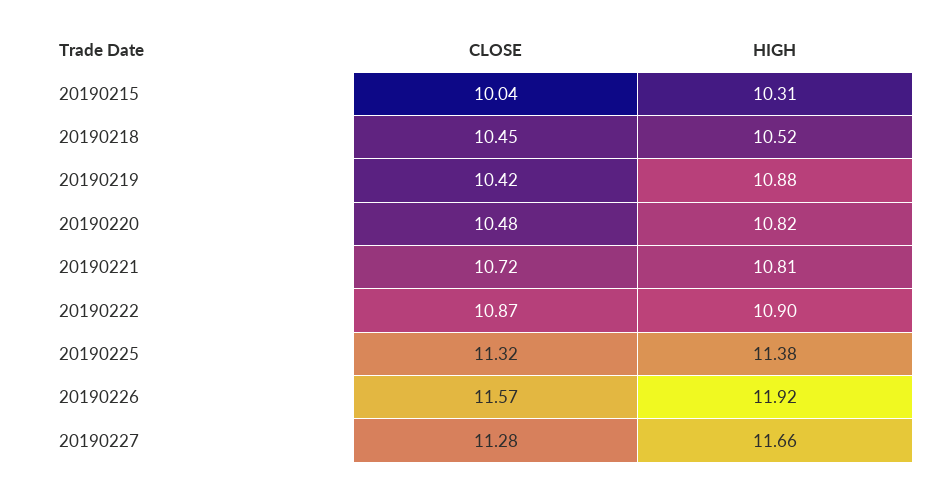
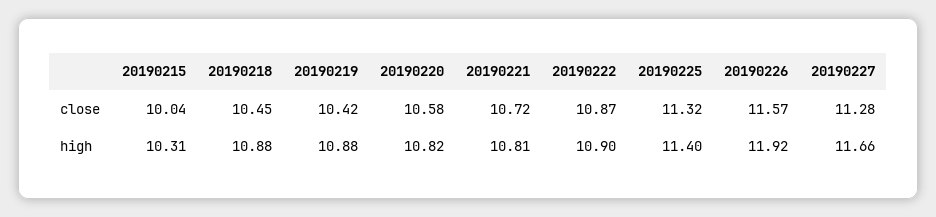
HIGH, 20190218: 10.52 -> 10.88
CLOSE, 20190220: 10.48 -> 10.58
HIGH, 20190225: 11.38 -> 11.4

